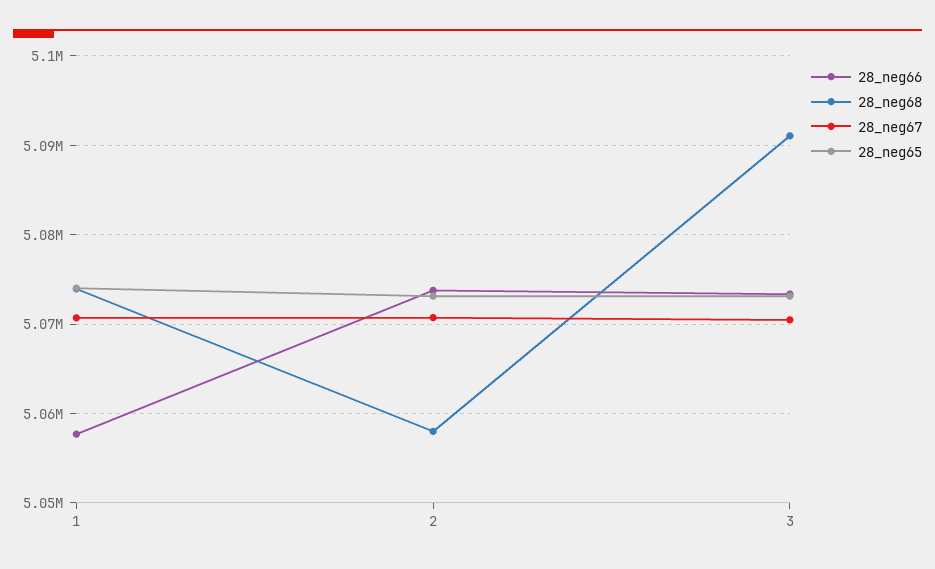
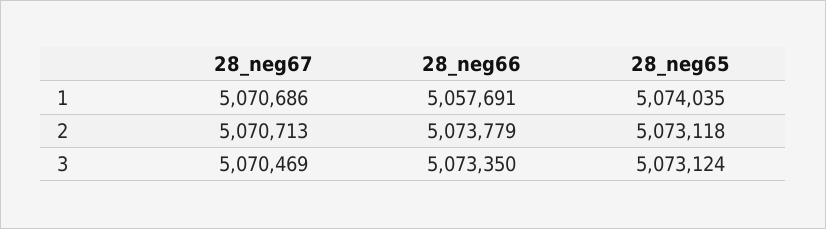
28_neg68, 1: 5074000 -> none
28_neg68, 2: 5058000 -> none
28_neg68, 3: 5091000 -> none

